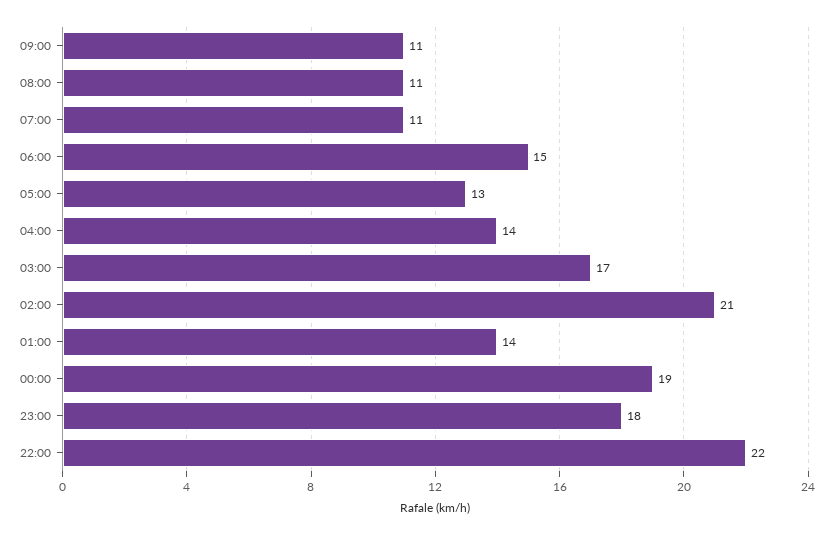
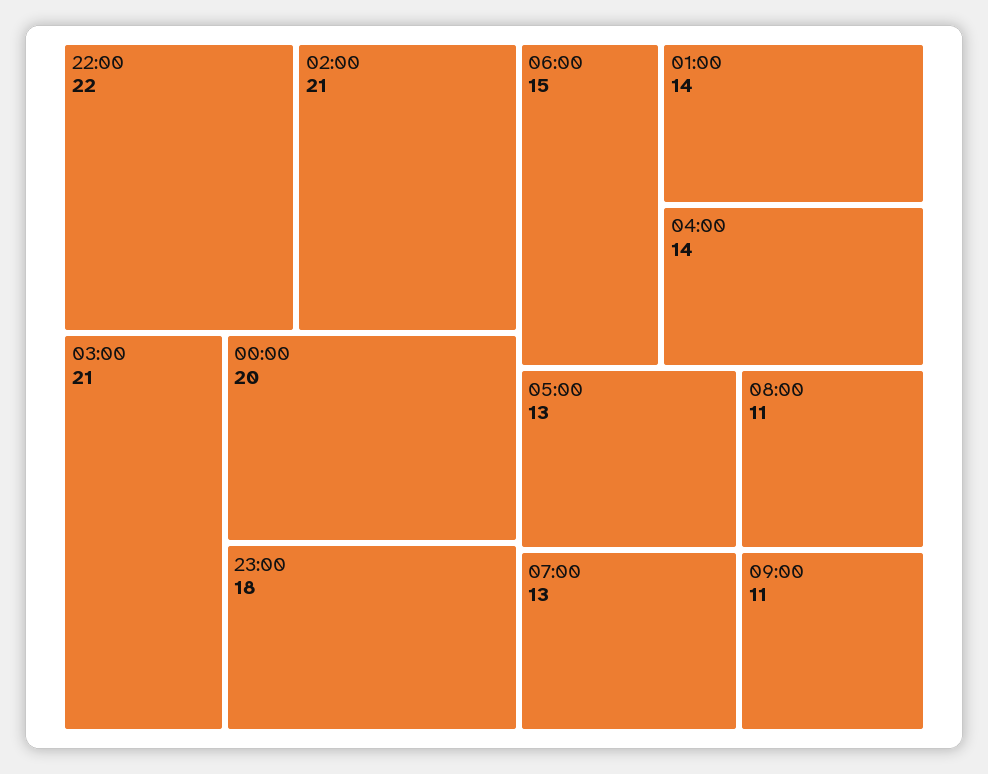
07:00: 11 -> 13
03:00: 17 -> 21
00:00: 19 -> 20

